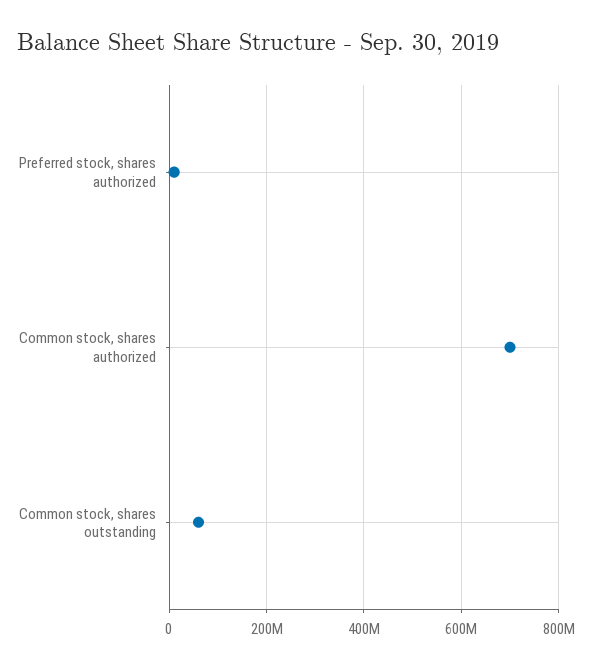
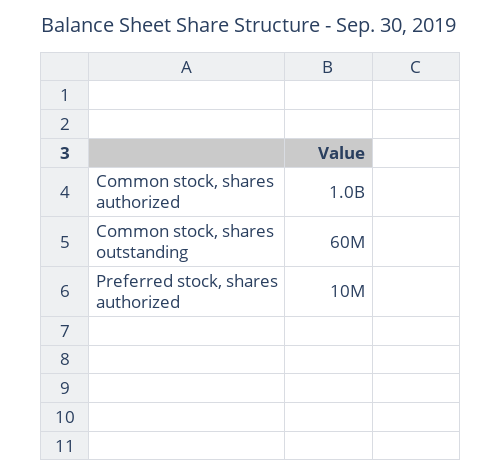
Common stock, shares authorized: 700000000 -> 1000000000

